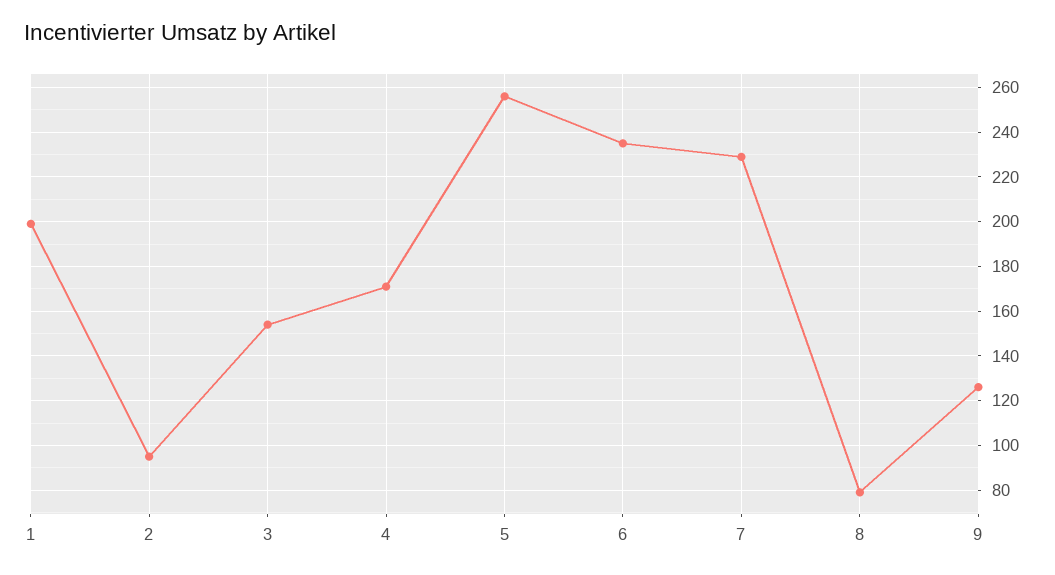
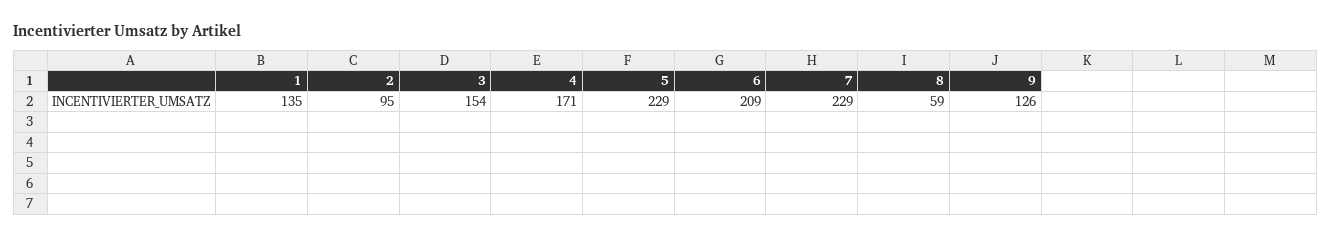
1: 200 -> 135
5: 255 -> 229
6: 235 -> 209
8: 80 -> 59

